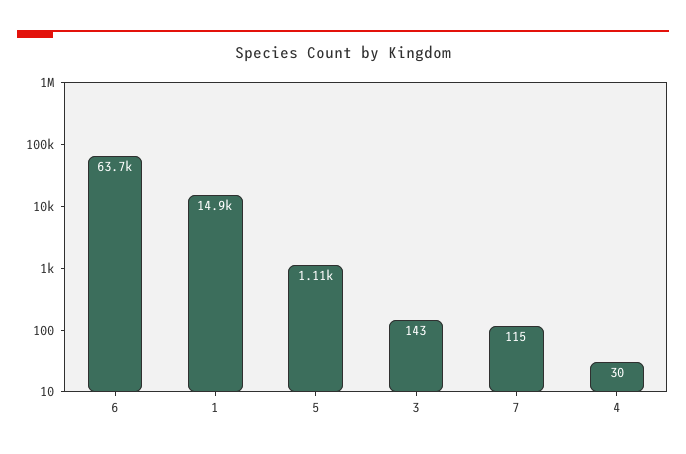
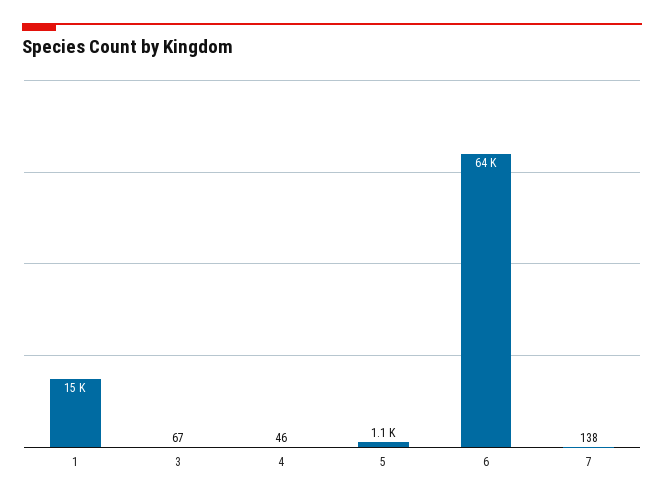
3: 143 -> 67
7: 115 -> 138
4: 30 -> 46

